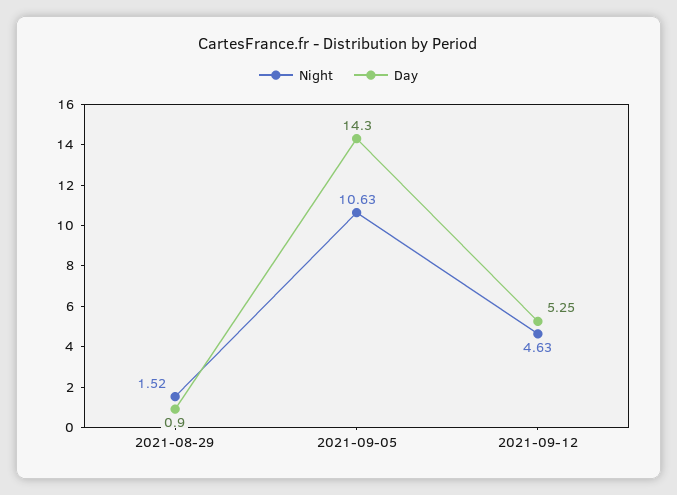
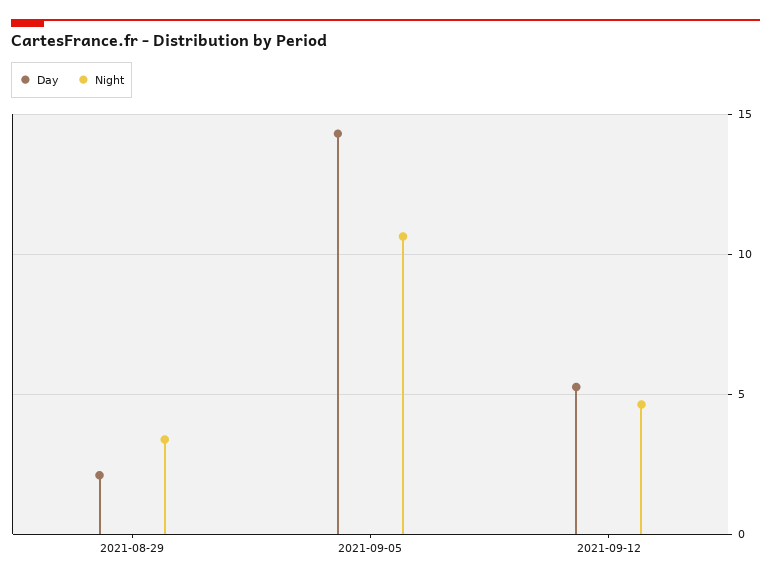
Night, 2021-08-29: 1.52 -> 3.5
Day, 2021-08-29: 0.9 -> 2

